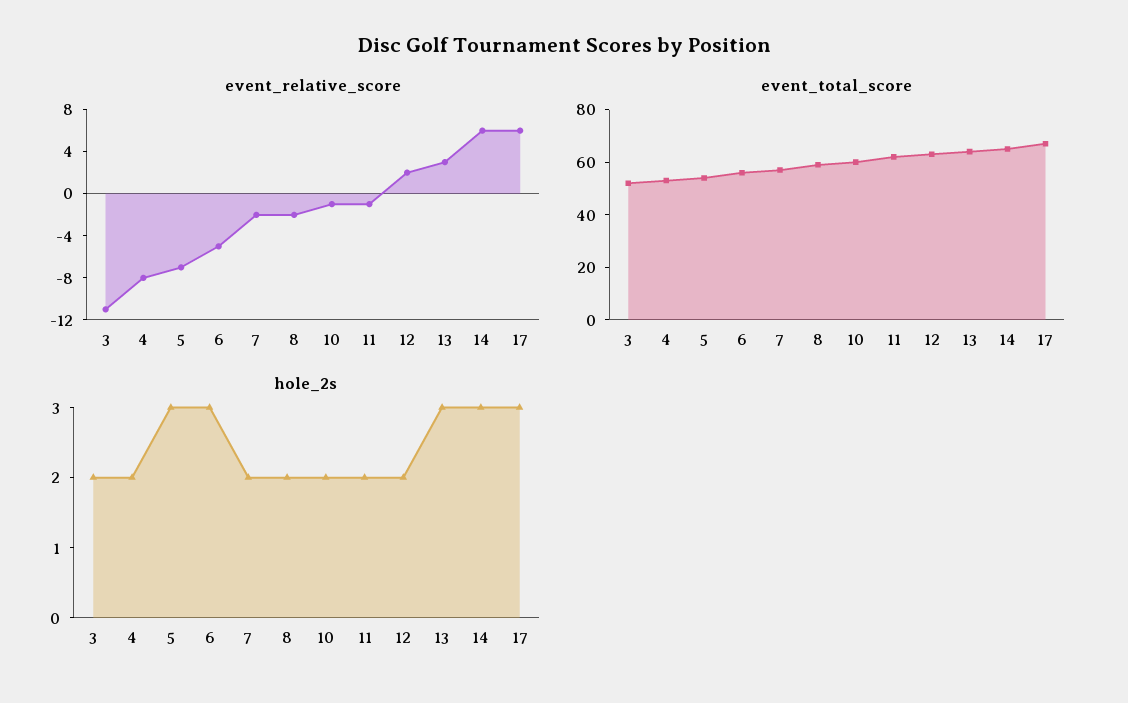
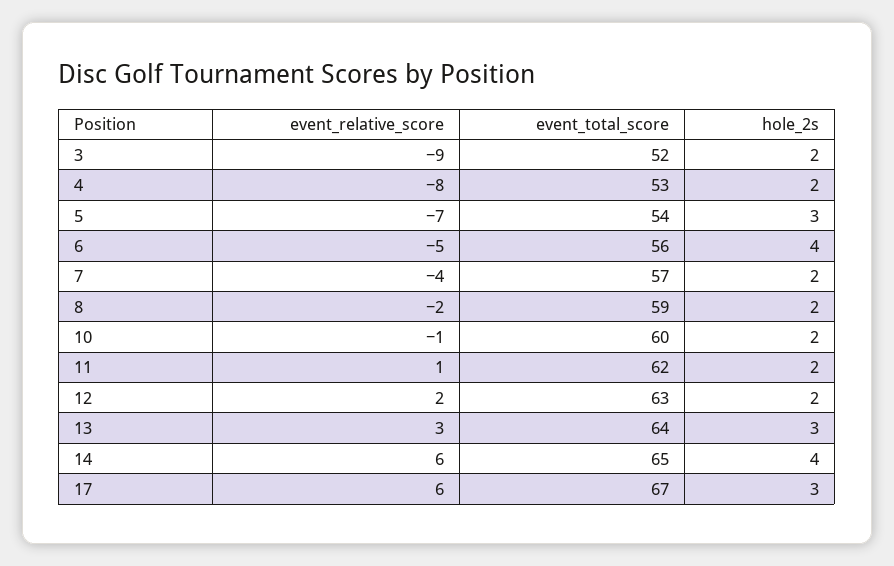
event_relative_score, 3: -11 -> -9
event_relative_score, 7: -2 -> -4
event_relative_score, 11: -1 -> 1
hole_2s, 6: 3 -> 4
hole_2s, 14: 3 -> 4

